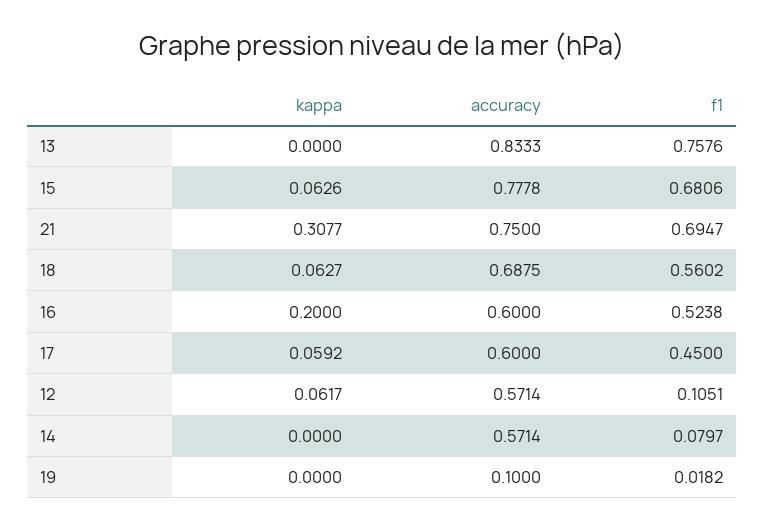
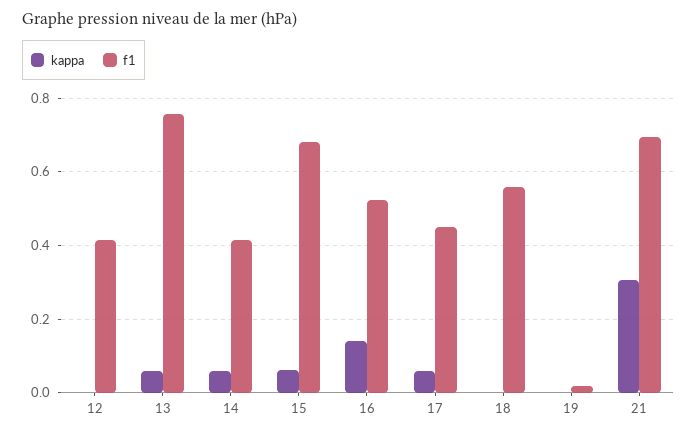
kappa, 13: 0 -> 0.06
accuracy, 13: 0.8333 -> none
accuracy, 15: 0.7778 -> none
accuracy, 21: 0.75 -> none
kappa, 18: 0.0627 -> 0
accuracy, 18: 0.6875 -> none
kappa, 16: 0.2 -> 0.14
accuracy, 16: 0.6 -> none
accuracy, 17: 0.6 -> none
kappa, 12: 0.0617 -> 0
accuracy, 12: 0.5714 -> none
f1, 12: 0.1051 -> 0.42
kappa, 14: 0 -> 0.06
accuracy, 14: 0.5714 -> none
f1, 14: 0.0797 -> 0.42
accuracy, 19: 0.1 -> none

